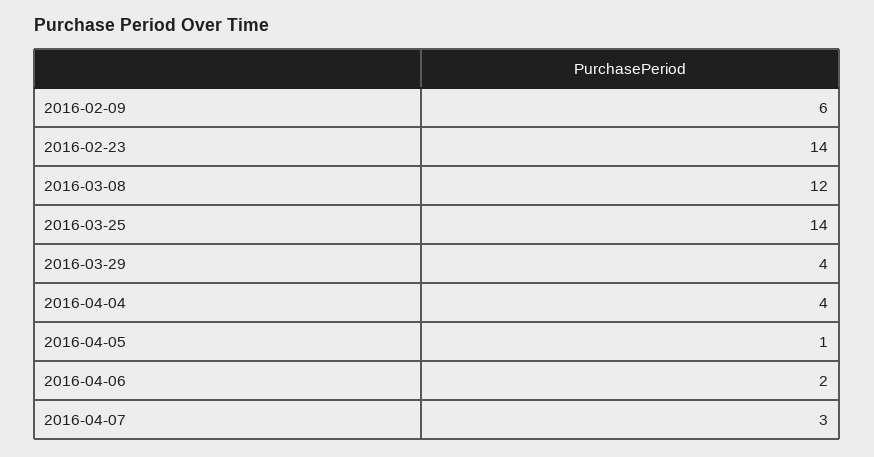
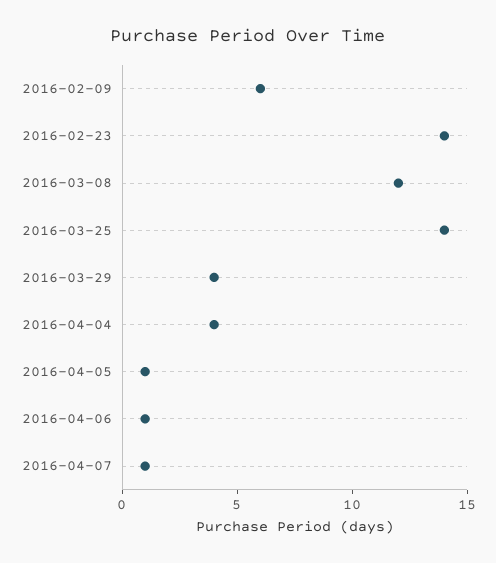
2016-04-06: 2 -> 1
2016-04-07: 3 -> 1

